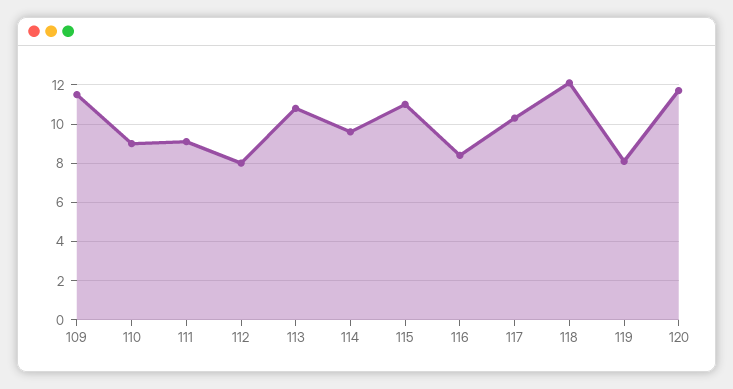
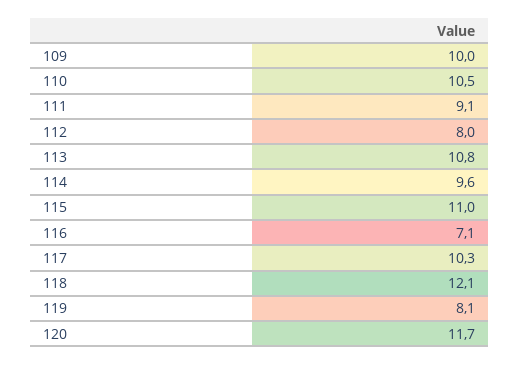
109: 11.5 -> 10
110: 9 -> 10.5
116: 8.5 -> 7.1

